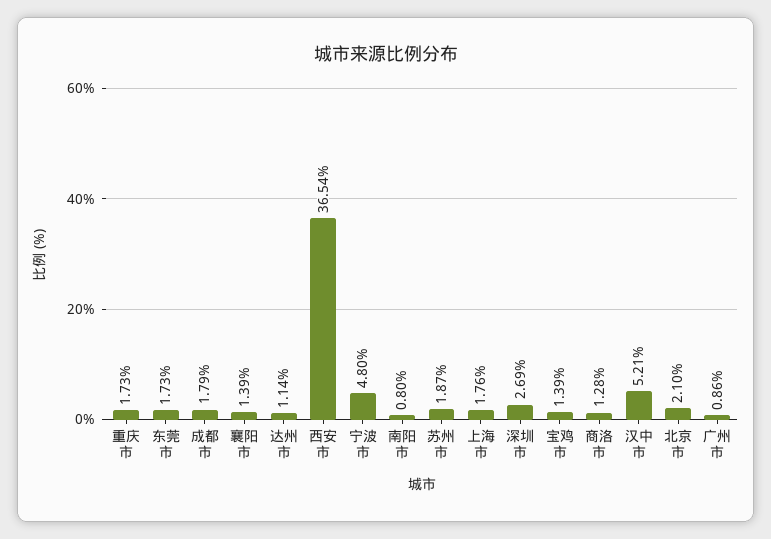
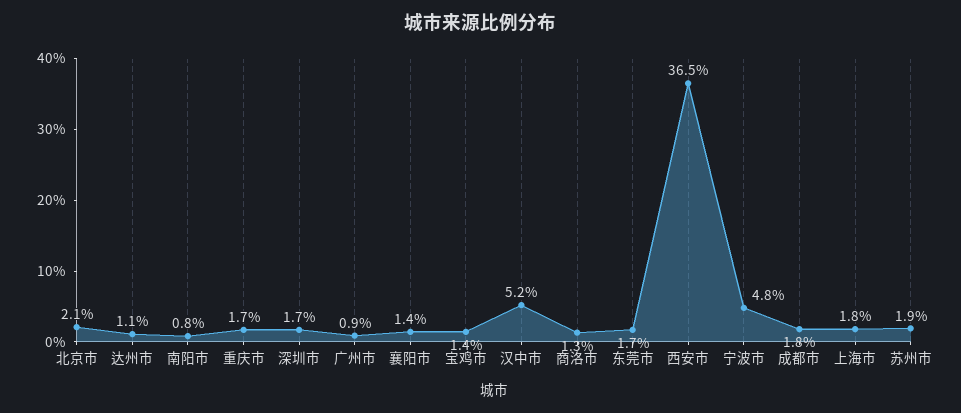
深圳市: 2.69 -> 1.7

